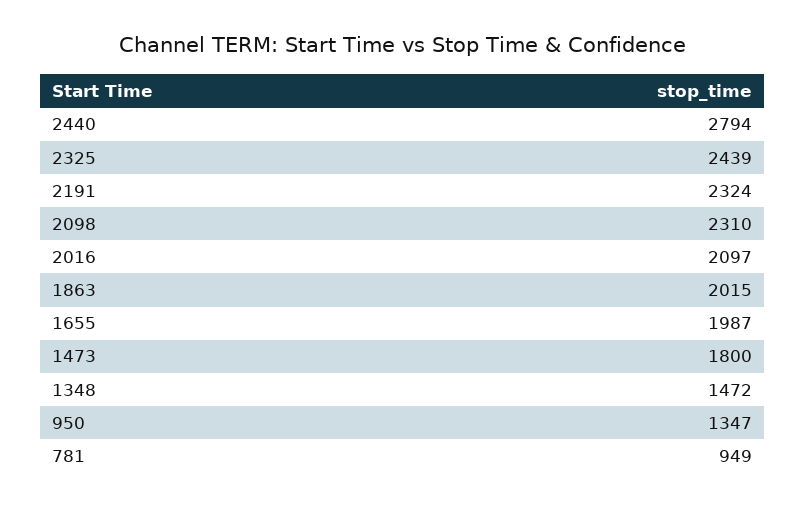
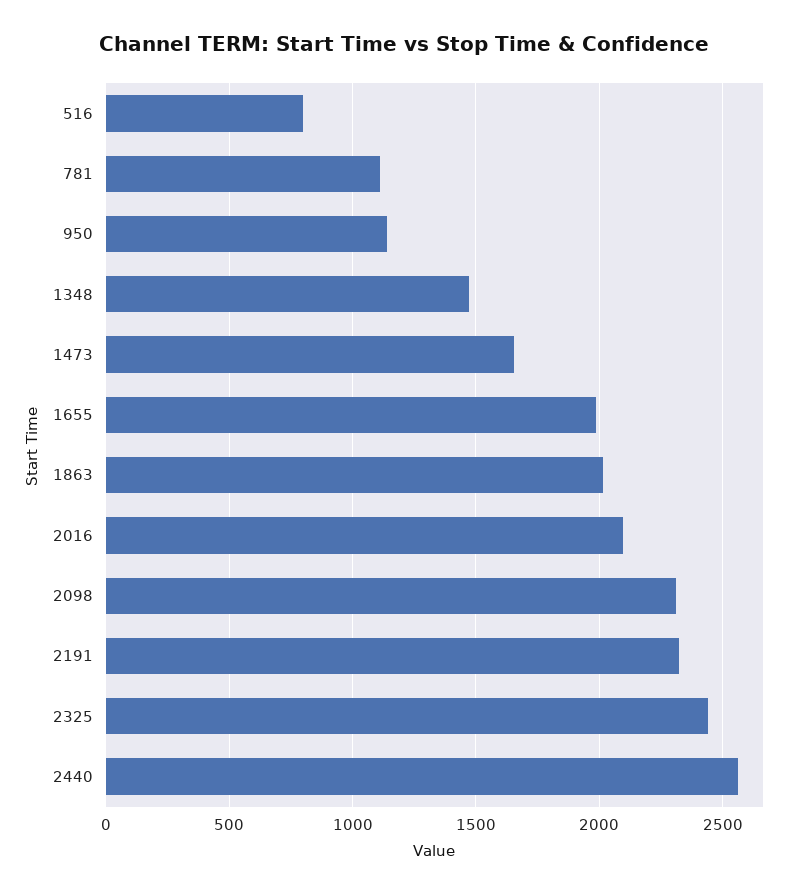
2440: 2794 -> 2550
1473: 1800 -> 1650
950: 1347 -> 1150
781: 949 -> 1100
516: none -> 800

